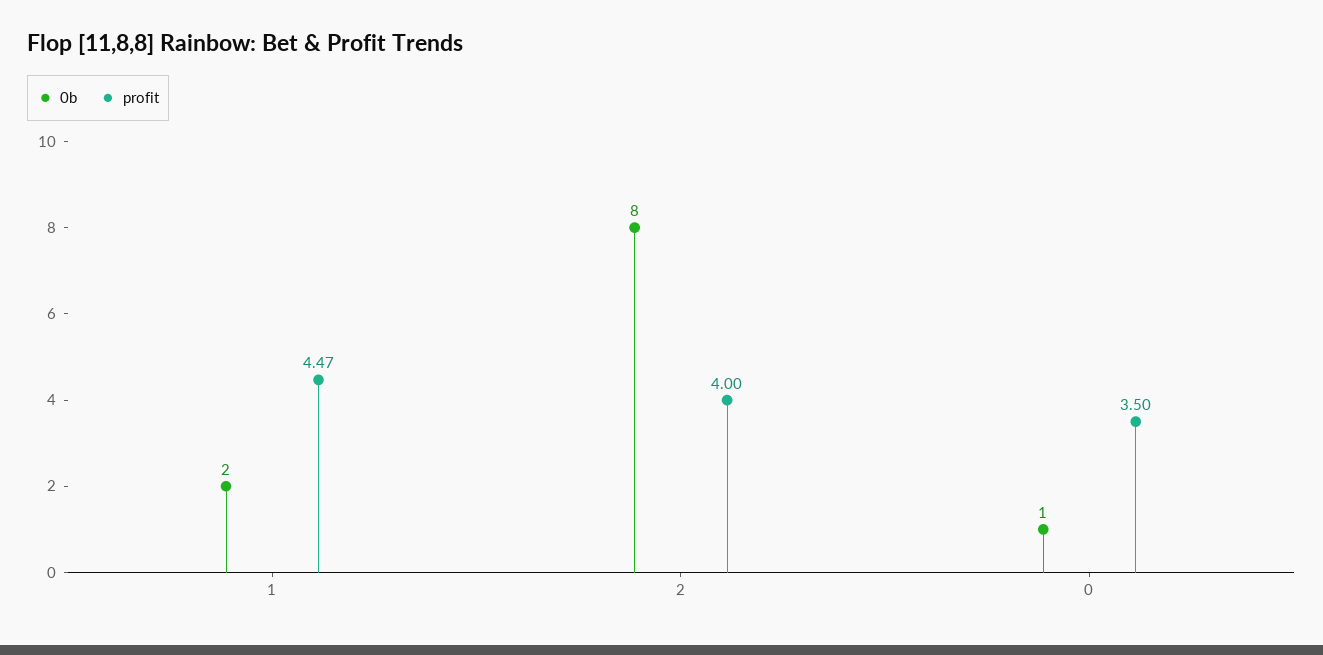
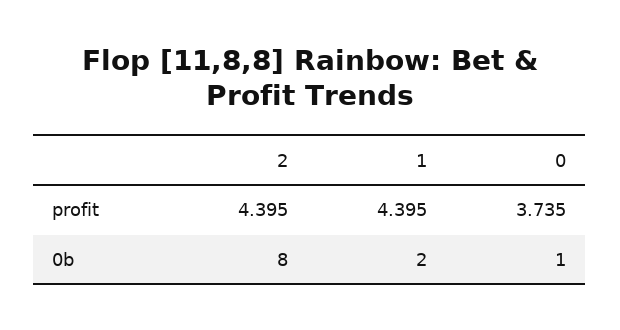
profit, 1: 4.47 -> 4.395
profit, 2: 4 -> 4.395
profit, 0: 3.5 -> 3.735

